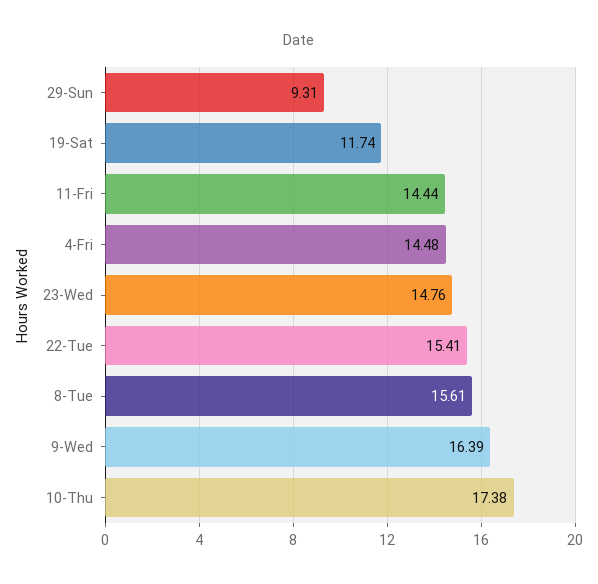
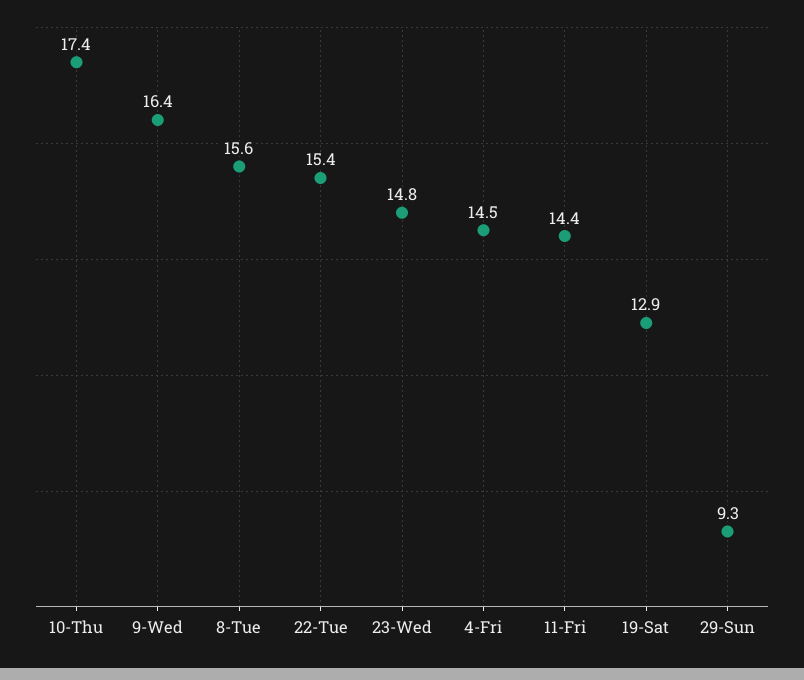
19-Sat: 11.74 -> 12.9

